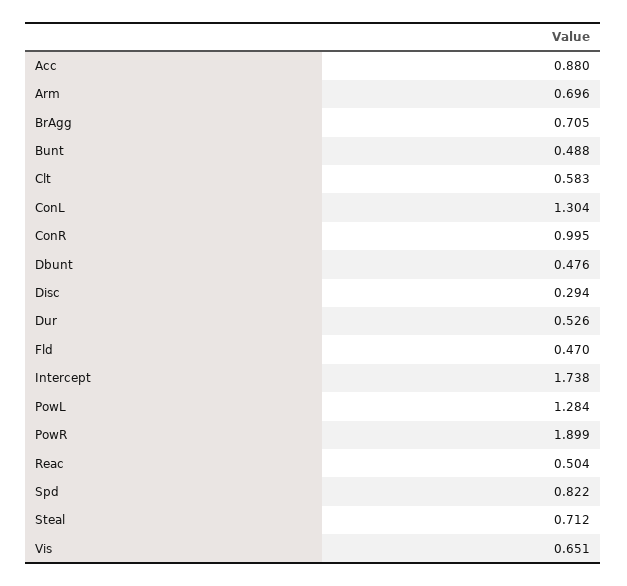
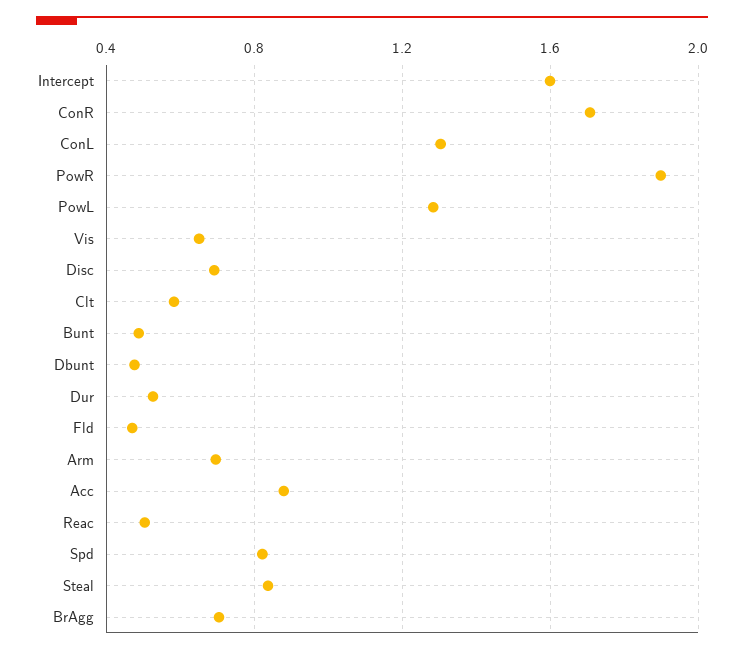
ConR: 0.995 -> 1.7
Disc: 0.294 -> 0.7
Intercept: 1.738 -> 1.6
Steal: 0.712 -> 0.85

